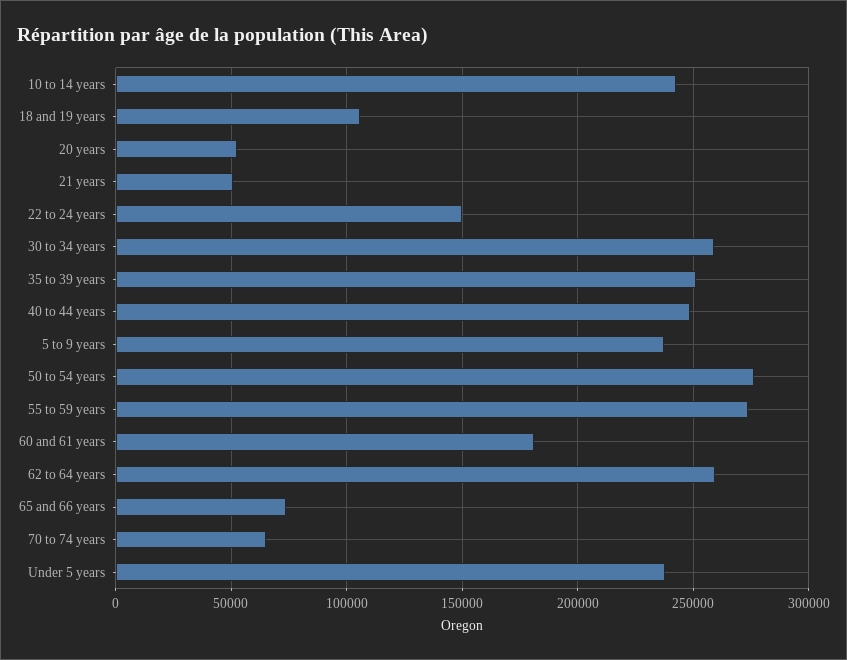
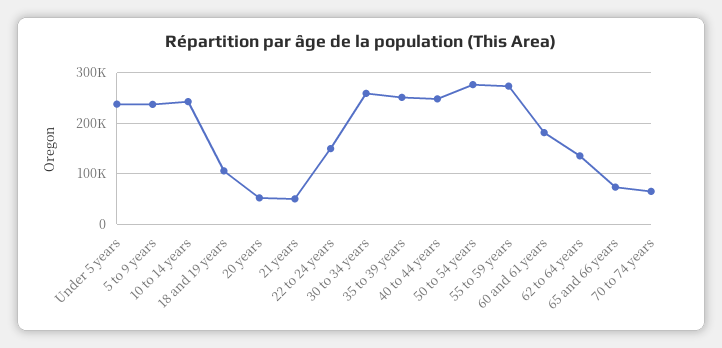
62 to 64 years: 260000 -> 140000

